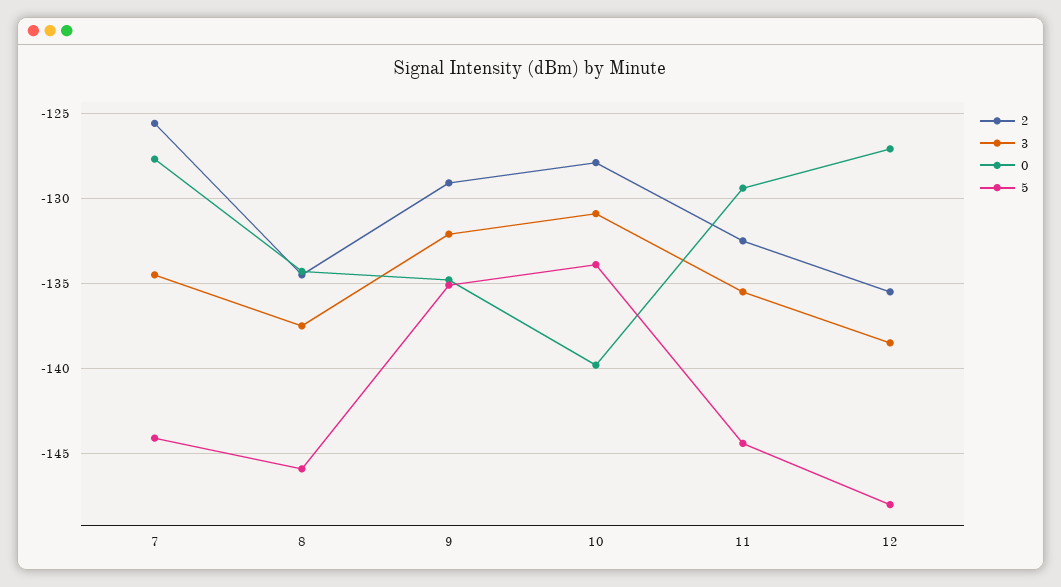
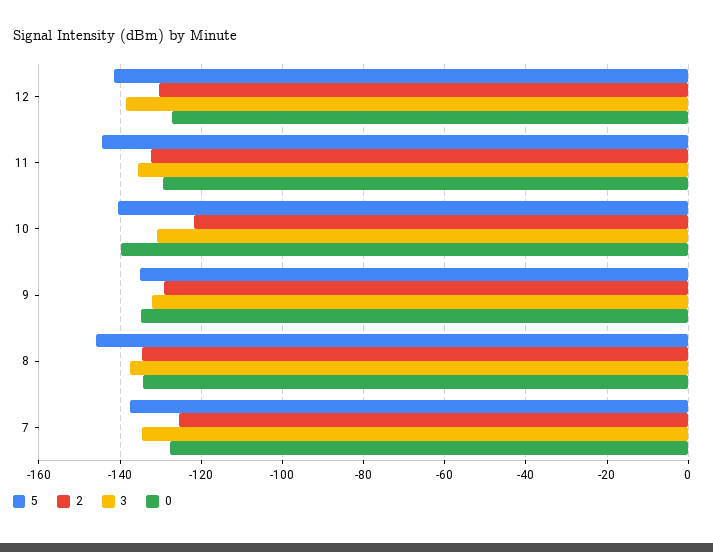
5, 7: -144 -> -138
2, 10: -128 -> -122
5, 10: -134 -> -140
2, 12: -135.5 -> -130
5, 12: -148 -> -142

